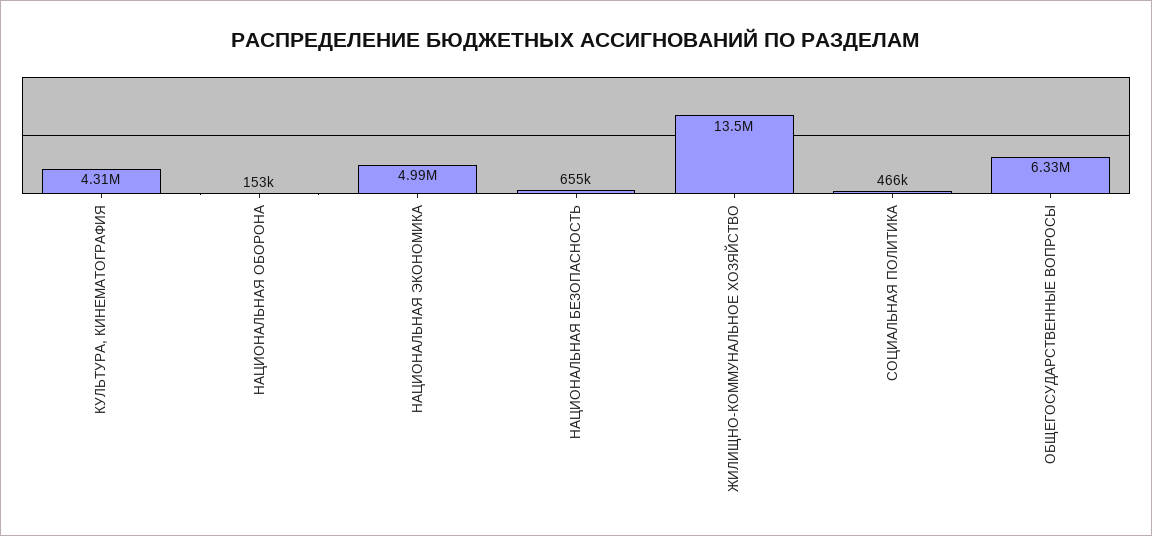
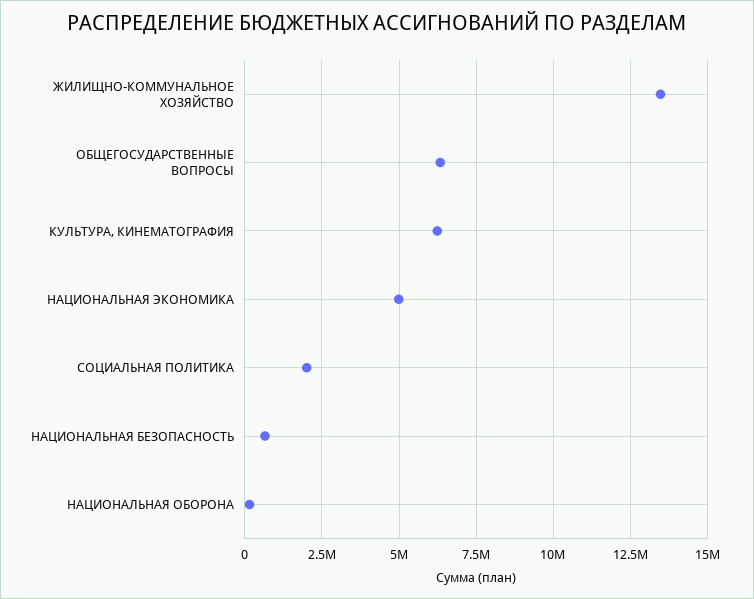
КУЛЬТУРА, КИНЕМАТОГРАФИЯ: 4310000 -> 6250000
СОЦИАЛЬНАЯ ПОЛИТИКА: 466000 -> 2000000

